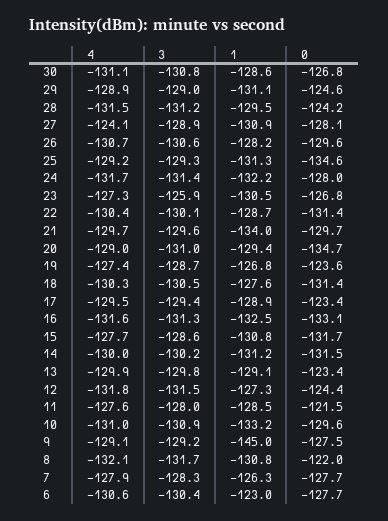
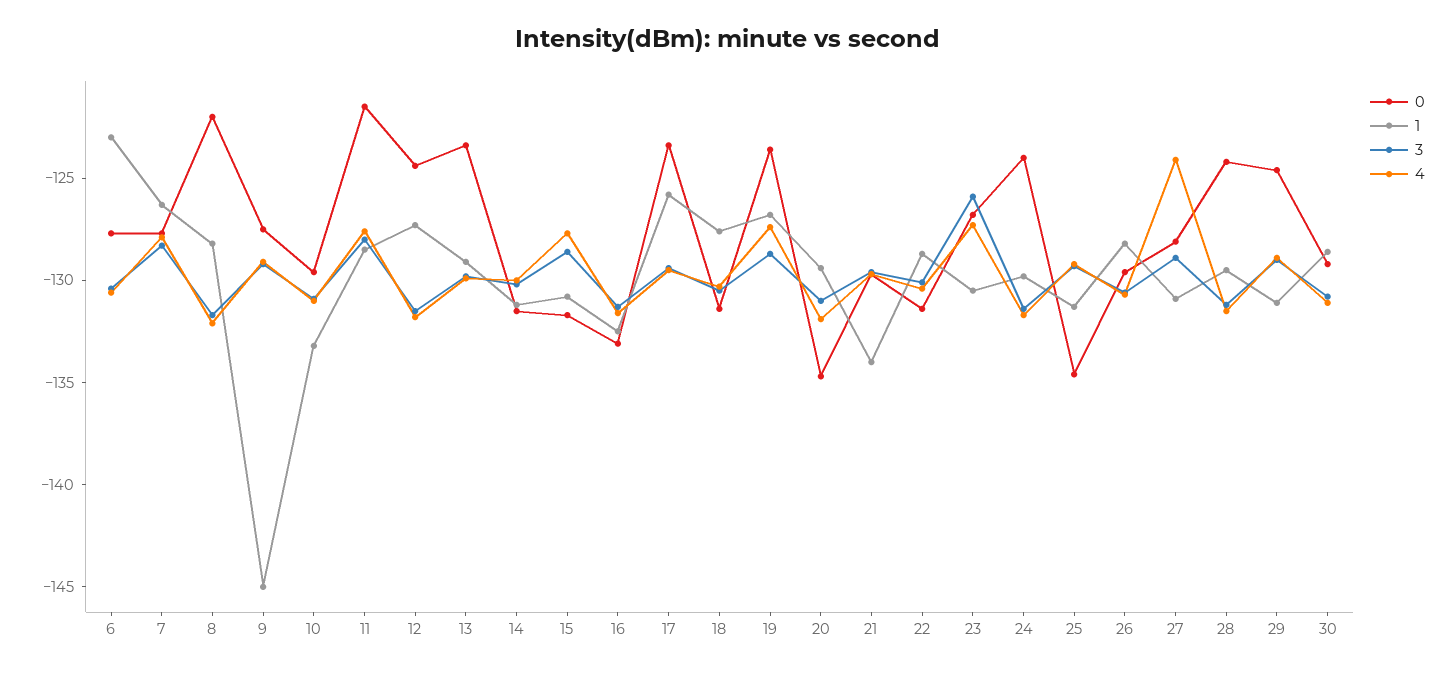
0, 30: -126.8 -> -129
1, 24: -132.2 -> -130
0, 24: -128 -> -124
4, 20: -129 -> -132
1, 17: -128.9 -> -126
1, 8: -130.8 -> -128

